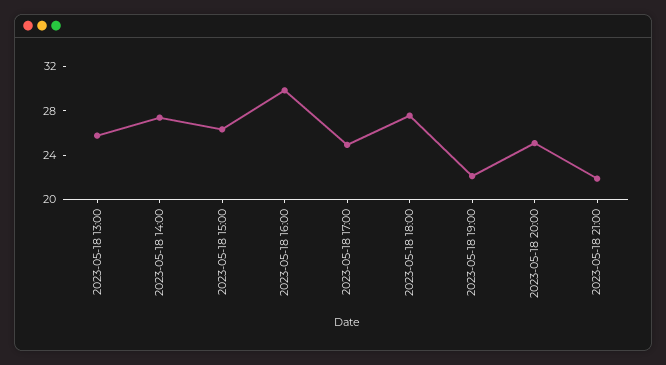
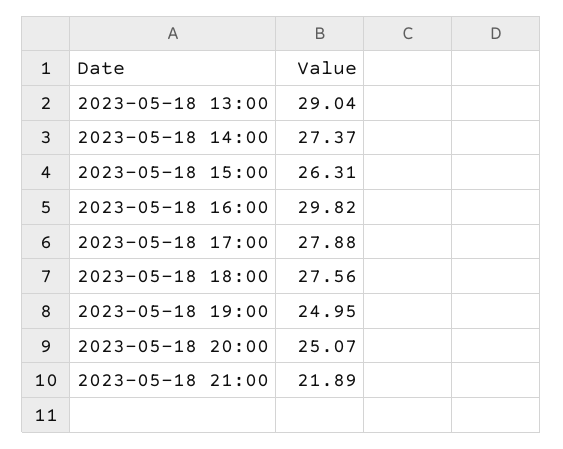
2023-05-18 13:00: 26 -> 29.04
2023-05-18 17:00: 25 -> 27.88
2023-05-18 19:00: 22 -> 24.95

